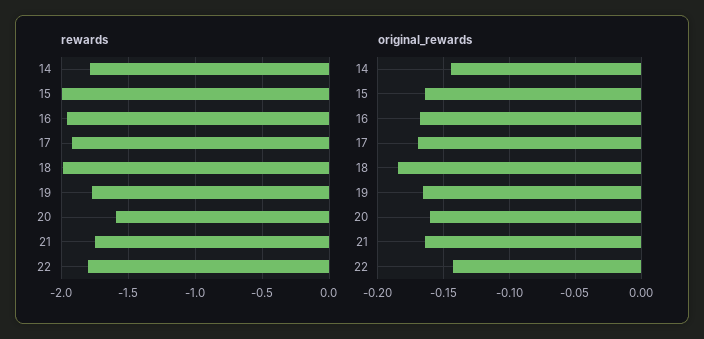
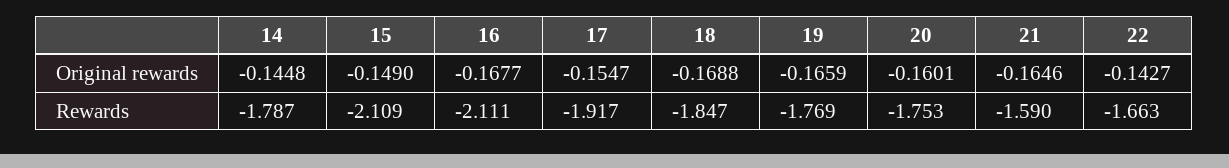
rewards, 15: -2 -> -2.109
rewards, 16: -1.95 -> -2.111
rewards, 18: -2 -> -1.847
rewards, 20: -1.6 -> -1.753
rewards, 21: -1.75 -> -1.59
rewards, 22: -1.8 -> -1.663
original_rewards, 15: -0.165 -> -0.149
original_rewards, 17: -0.17 -> -0.1547
original_rewards, 18: -0.185 -> -0.1688

